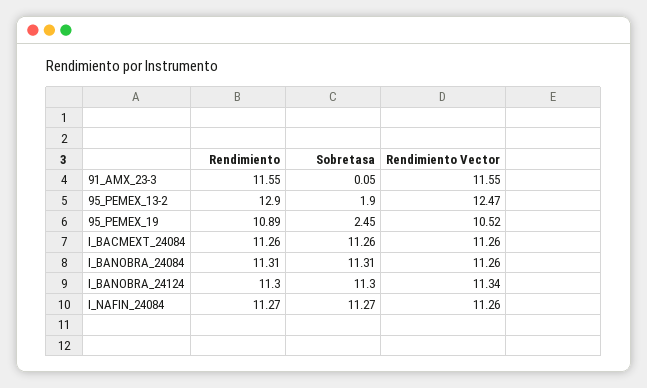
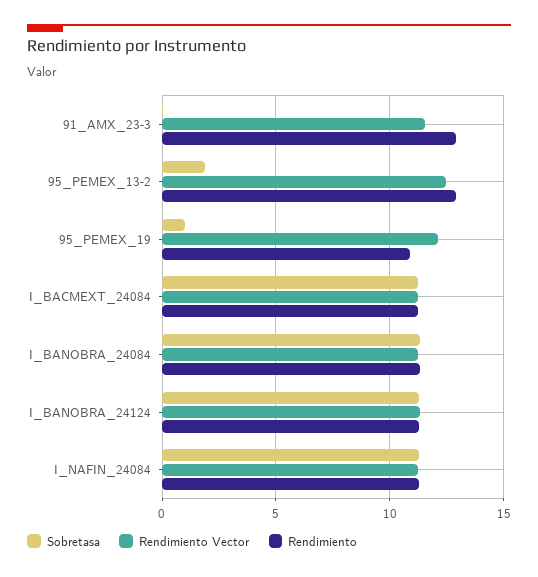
Rendimiento, 91_AMX_23-3: 11.55 -> 13
Sobretasa, 95_PEMEX_19: 2.45 -> 1
Rendimiento Vector, 95_PEMEX_19: 10.52 -> 12

